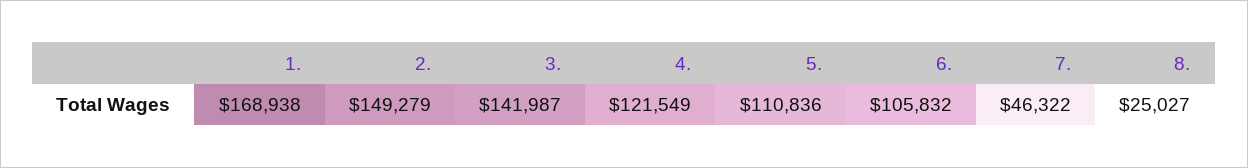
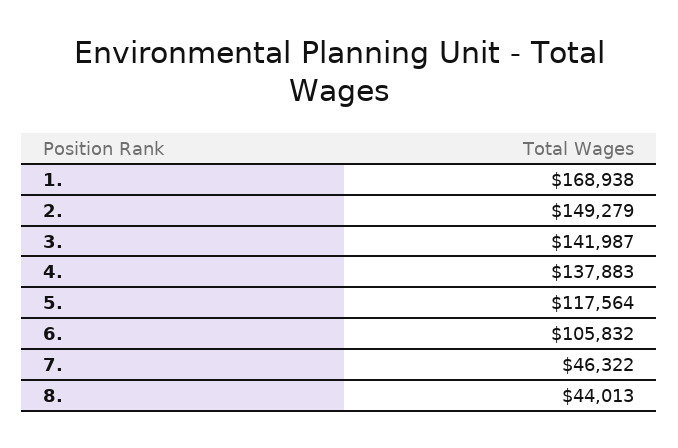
4.: 121549 -> 137883
5.: 110836 -> 117564
8.: 25027 -> 44013

